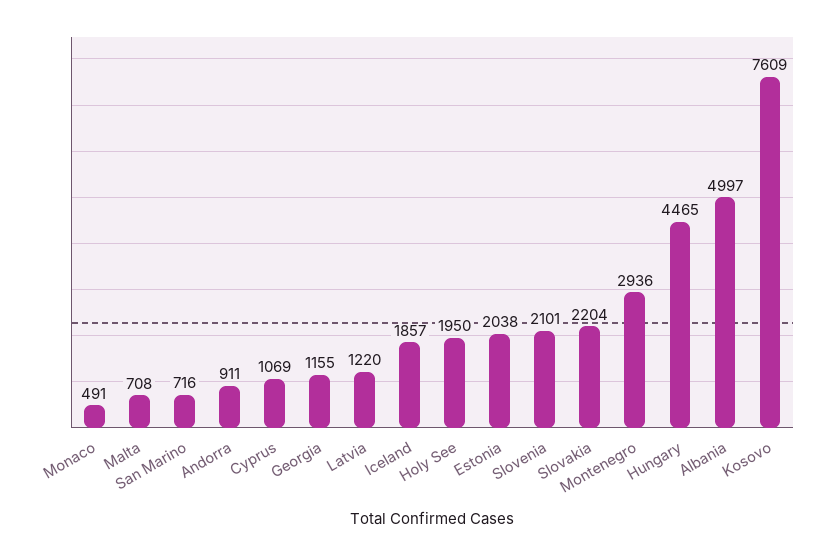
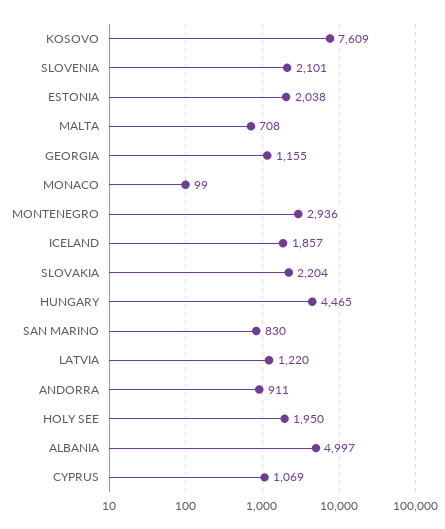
Monaco: 491 -> 99
San Marino: 716 -> 830

